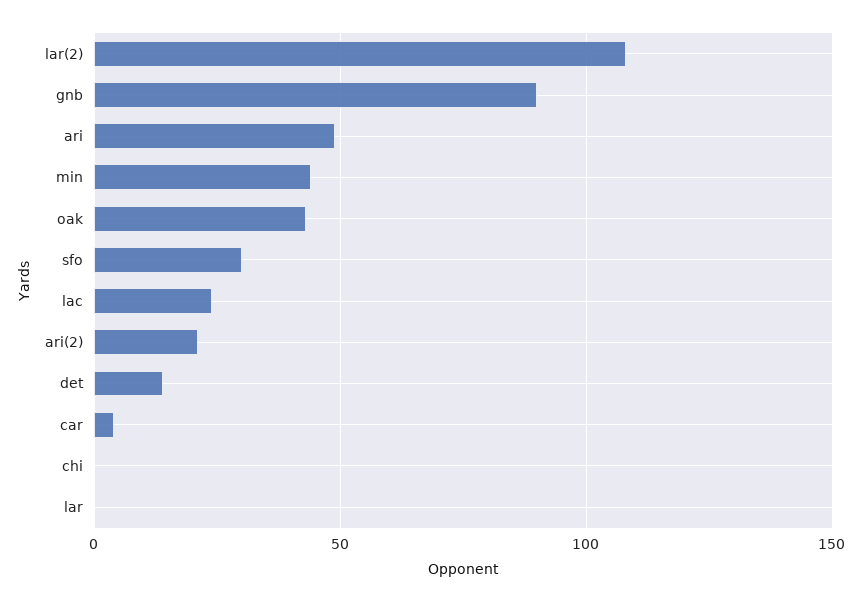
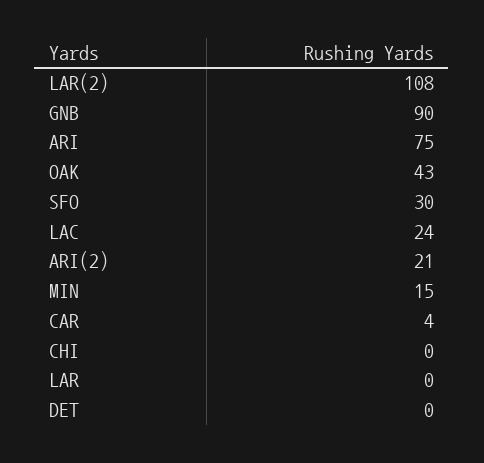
ari: 50 -> 75
min: 45 -> 15
det: 15 -> 0

